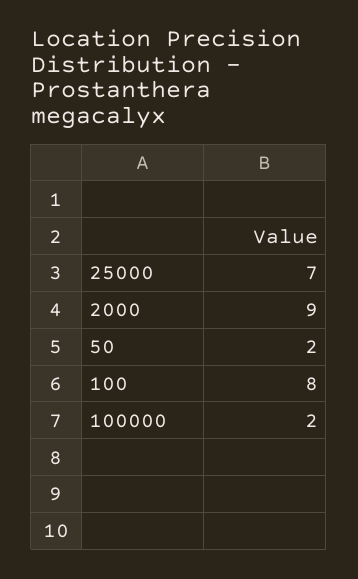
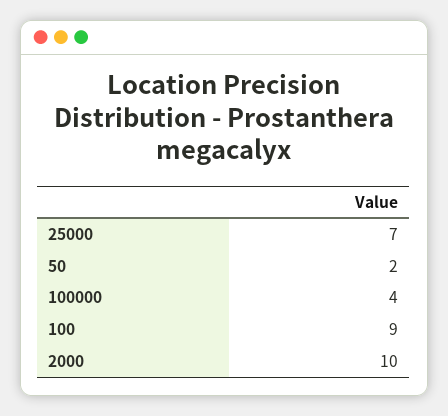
2000: 9 -> 10
100: 8 -> 9
100000: 2 -> 4

